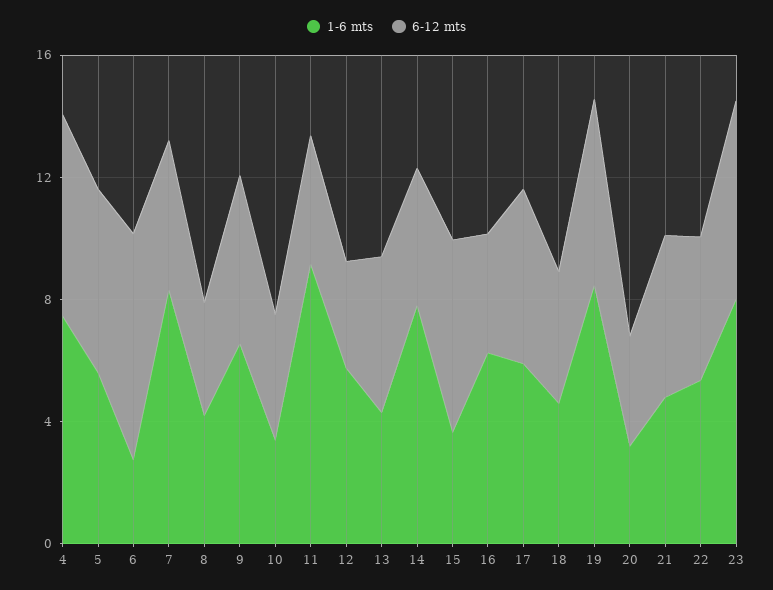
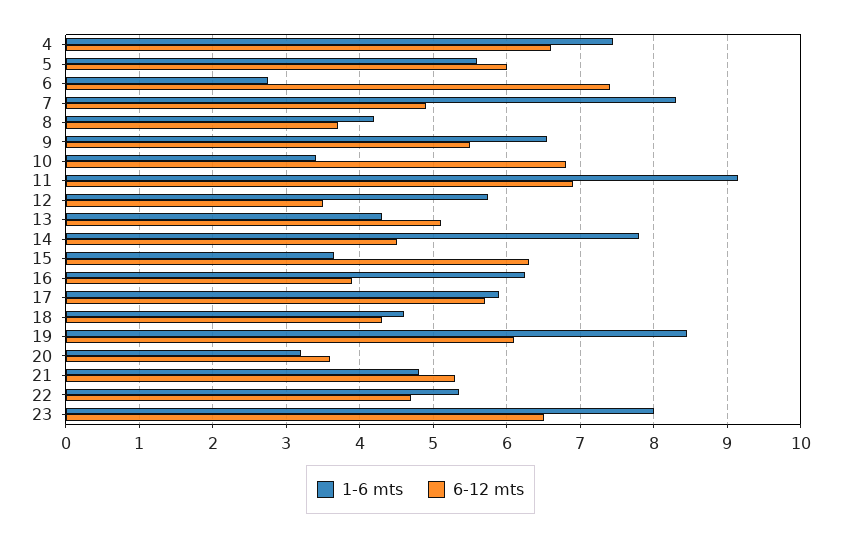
6-12 mts, 10: 4 -> 6.8
6-12 mts, 11: 4 -> 6.9

